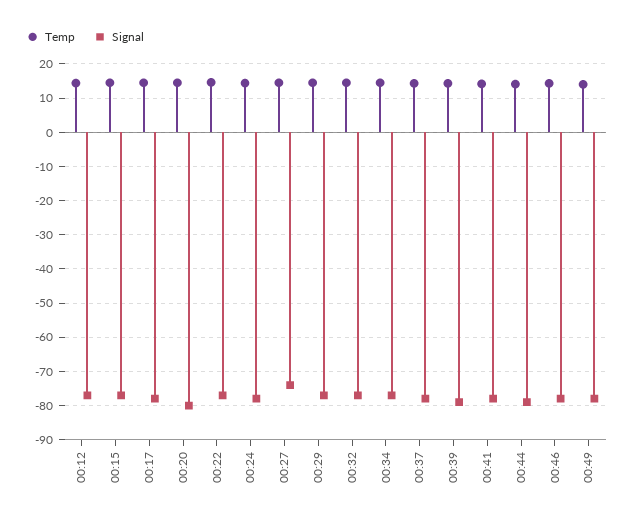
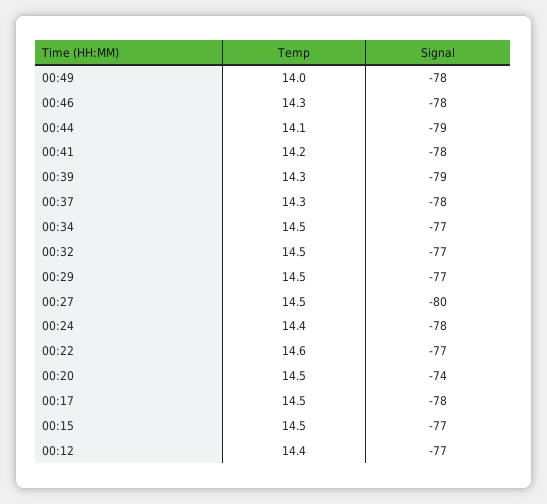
Signal, 00:20: -80 -> -74
Signal, 00:27: -74 -> -80

